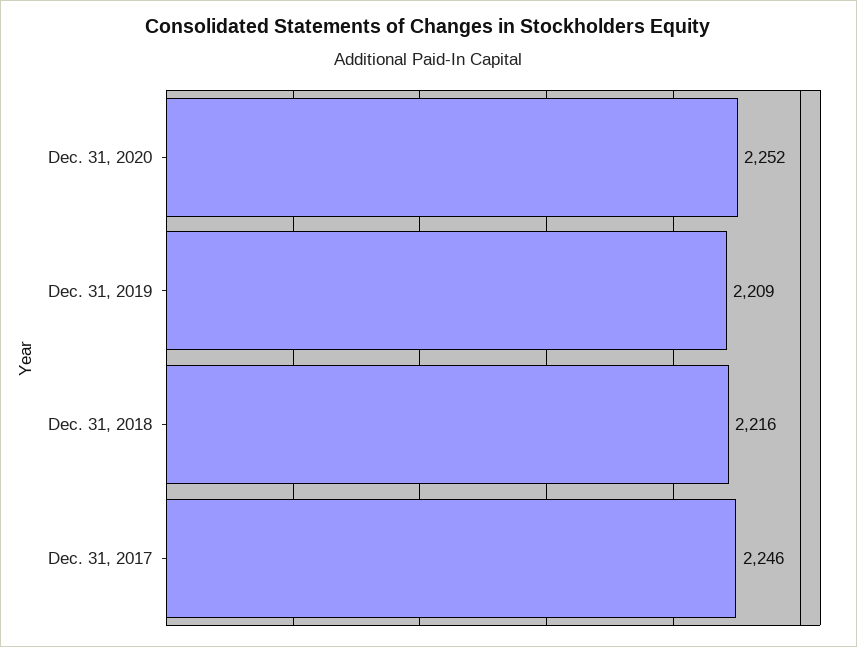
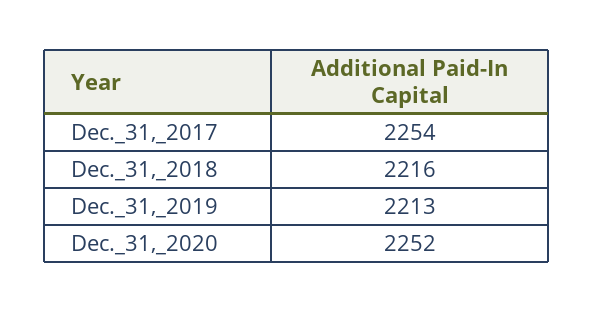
Dec. 31, 2019: 2209 -> 2213
Dec. 31, 2017: 2246 -> 2254

